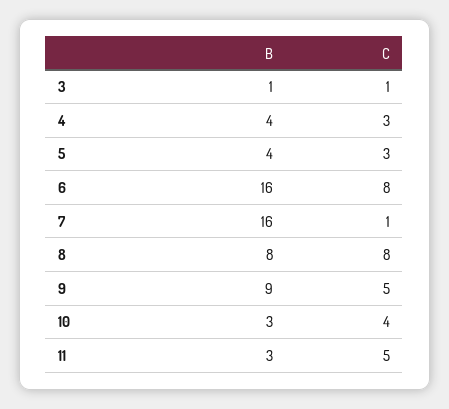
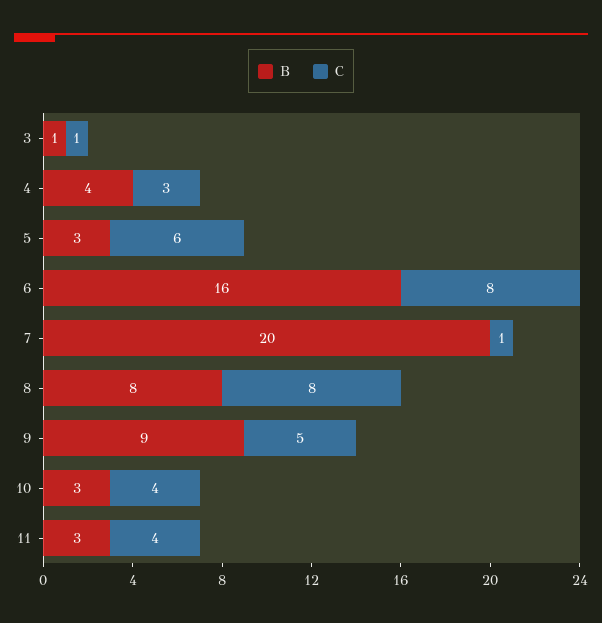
B, 5: 4 -> 3
C, 5: 3 -> 6
B, 7: 16 -> 20
C, 11: 5 -> 4

